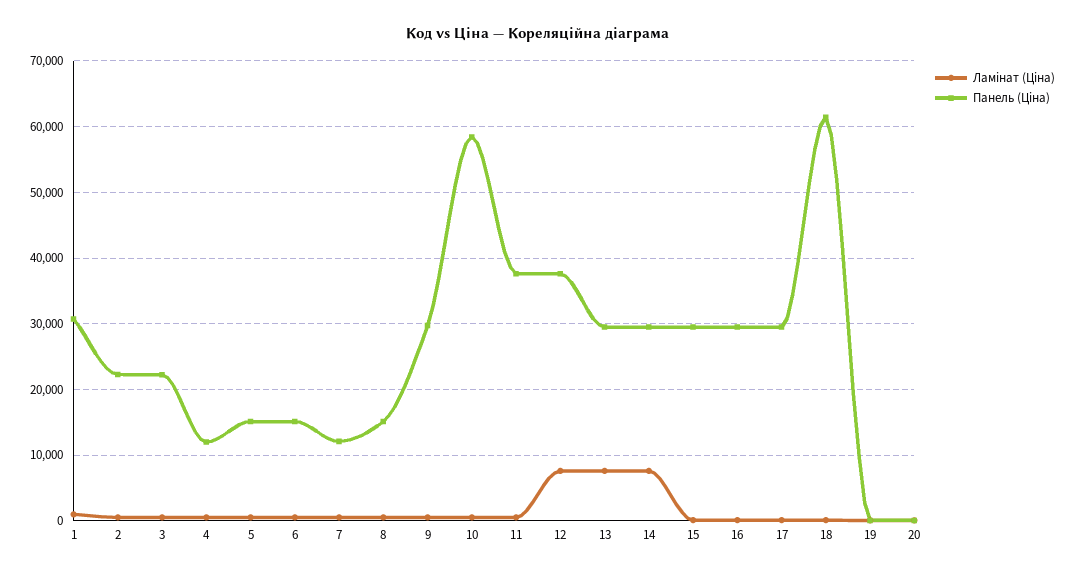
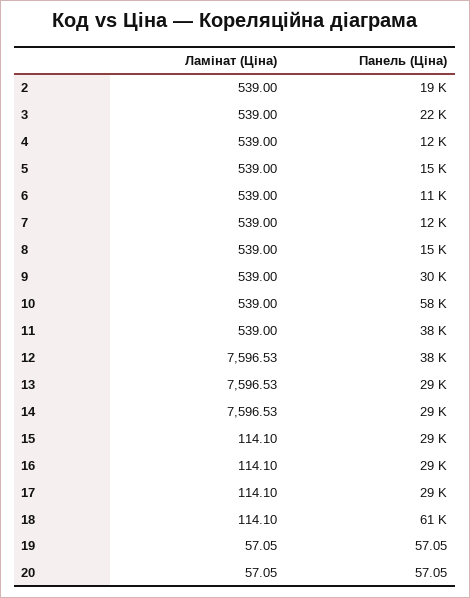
Ламінат (Ціна), 1: 1000 -> none
Панель (Ціна), 1: 31000 -> none
Панель (Ціна), 2: 22000 -> 19000
Панель (Ціна), 6: 15000 -> 11000

